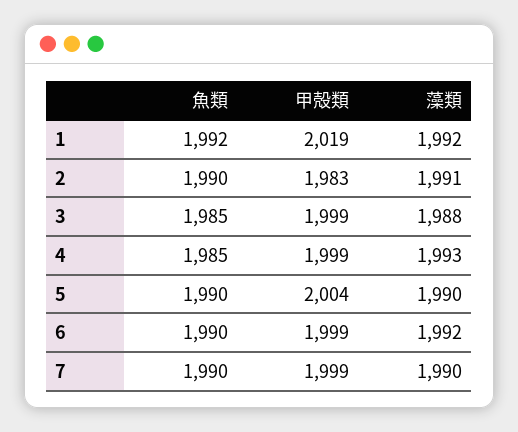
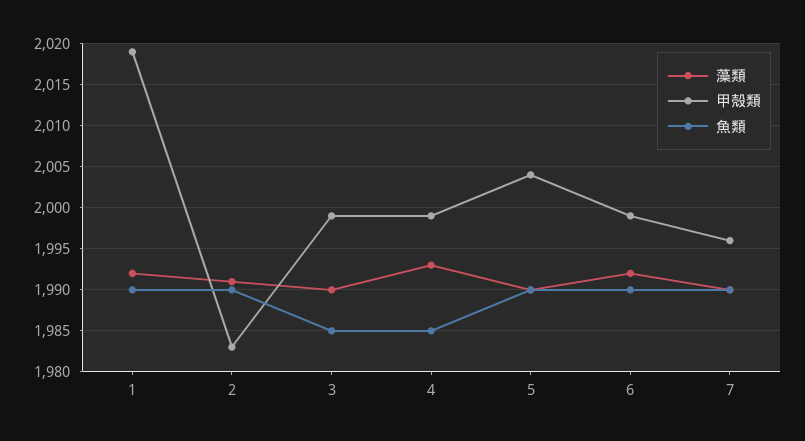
魚類, 1: 1992 -> 1990
藻類, 3: 1988 -> 1990
甲殻類, 7: 1999 -> 1996

